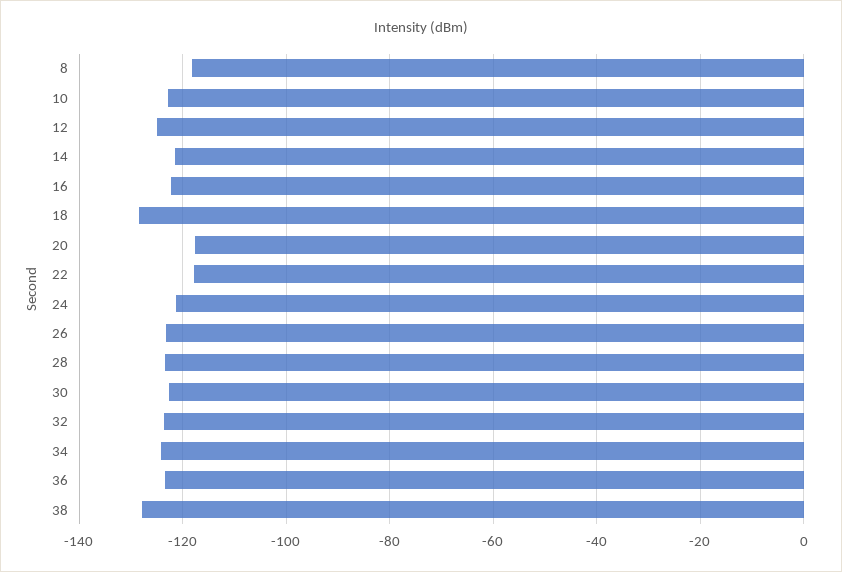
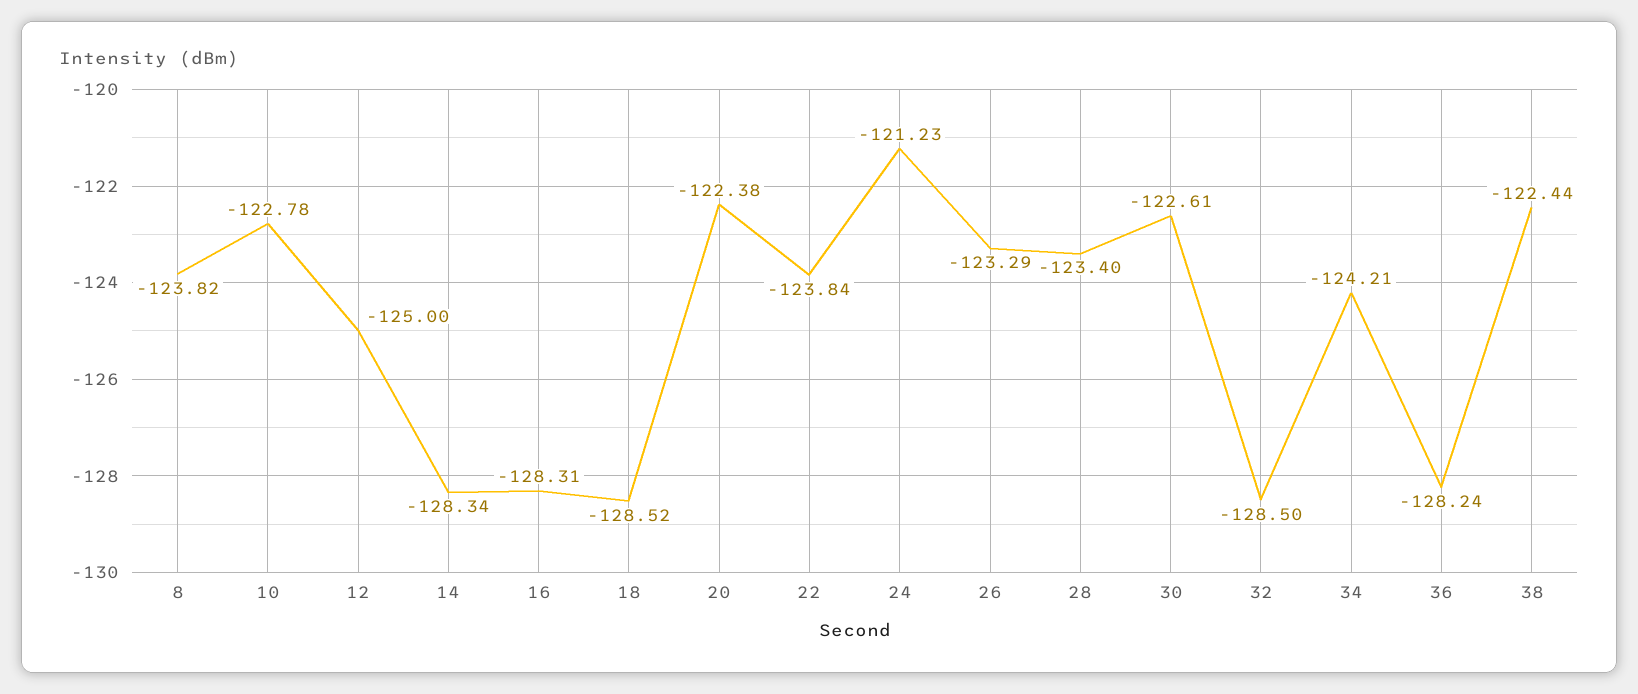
8: -118 -> -123.82
14: -122 -> -128.34
16: -122 -> -128.31
20: -118 -> -122.38
22: -118 -> -123.84
32: -124 -> -128.5
36: -124 -> -128.24
38: -128 -> -122.44

